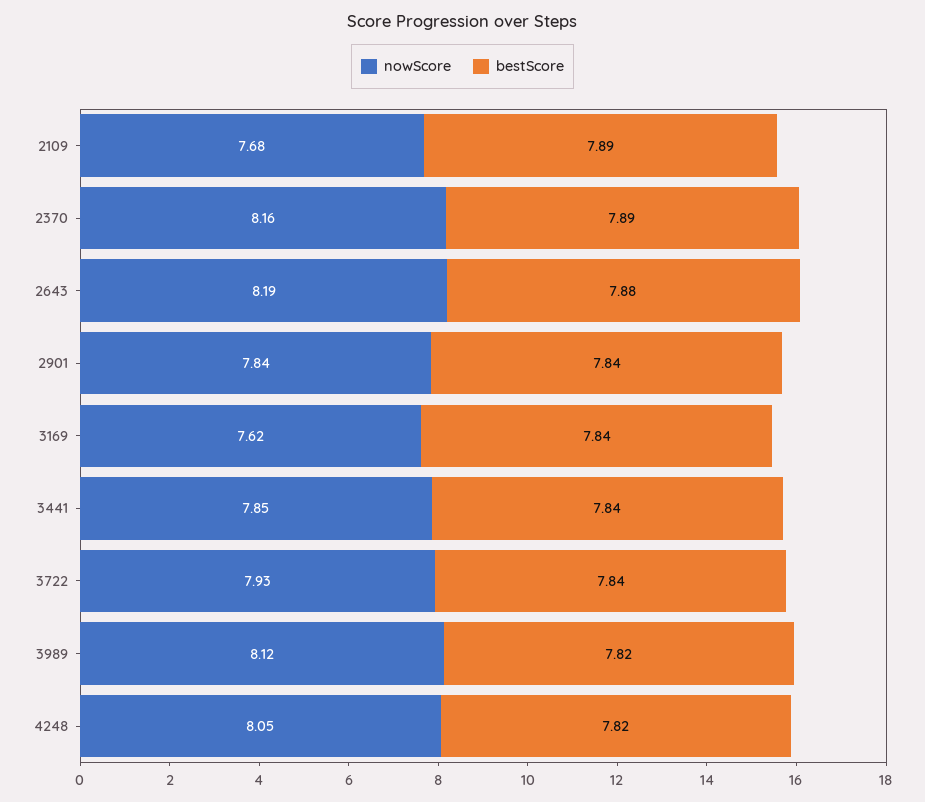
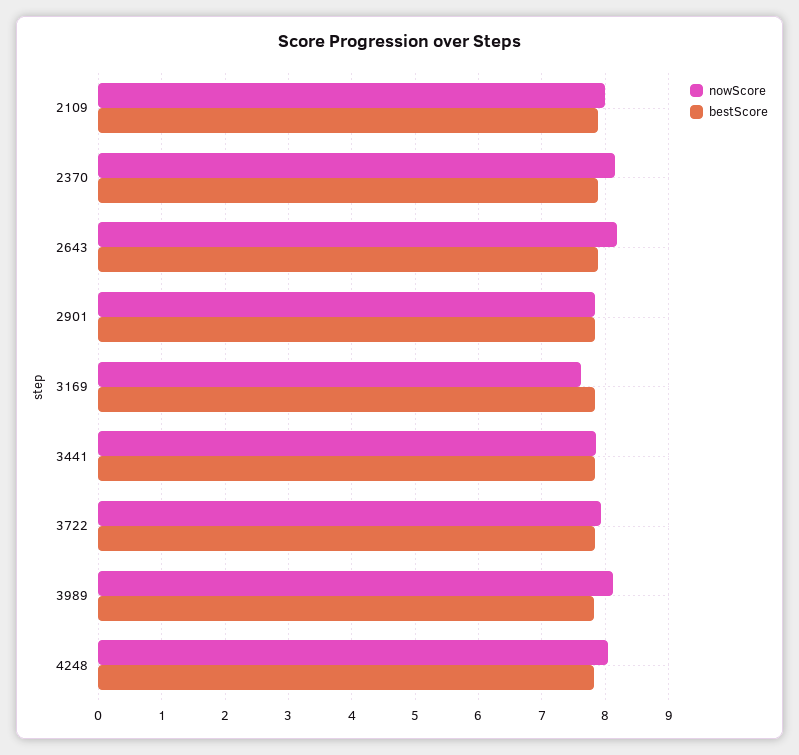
nowScore, 2109: 7.68 -> 8

